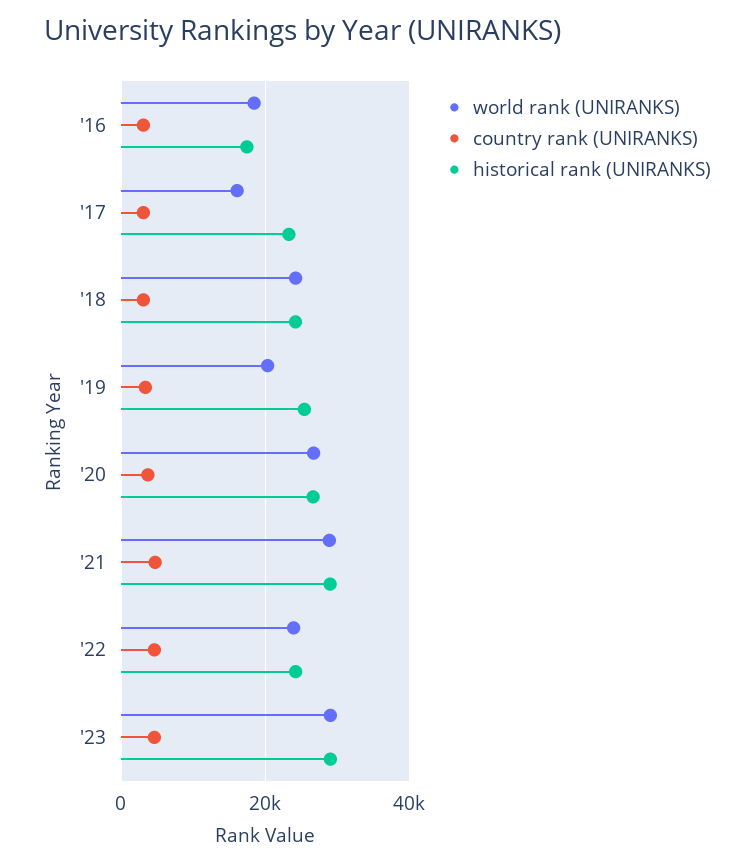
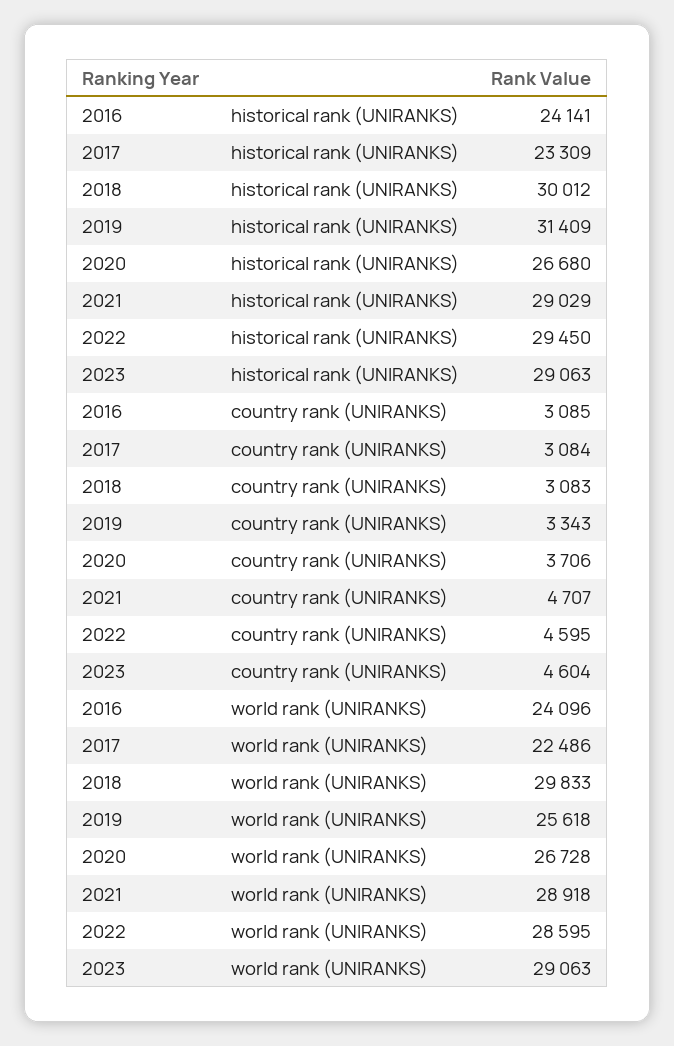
world rank (UNIRANKS), '16: 18000 -> 24096
historical rank (UNIRANKS), '16: 18000 -> 24141
world rank (UNIRANKS), '17: 16000 -> 22486
world rank (UNIRANKS), '18: 24000 -> 29833
historical rank (UNIRANKS), '18: 24000 -> 30012
world rank (UNIRANKS), '19: 20000 -> 25618
historical rank (UNIRANKS), '19: 26000 -> 31409
world rank (UNIRANKS), '22: 24000 -> 28595
historical rank (UNIRANKS), '22: 24000 -> 29450

